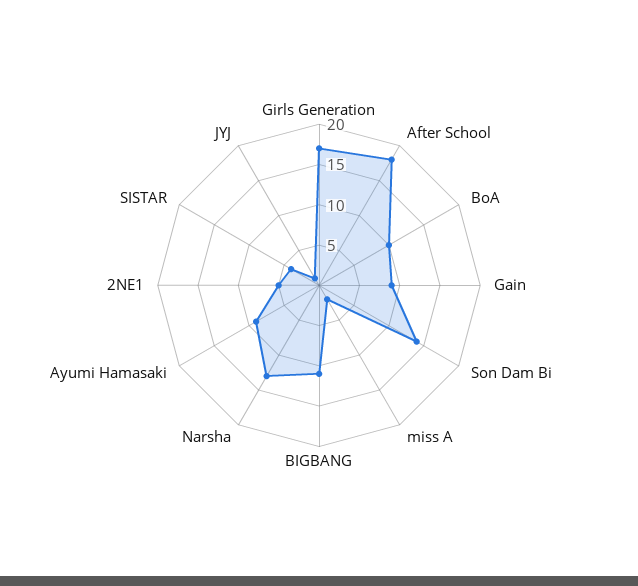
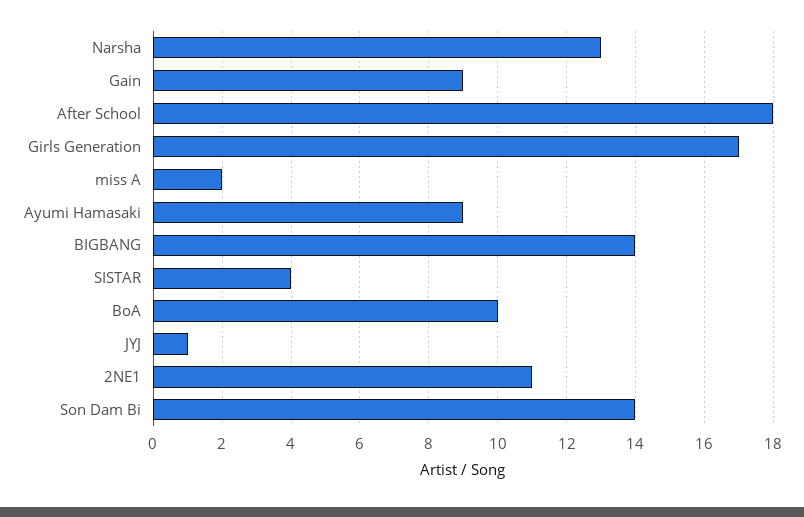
BIGBANG: 11 -> 14
2NE1: 5 -> 11

